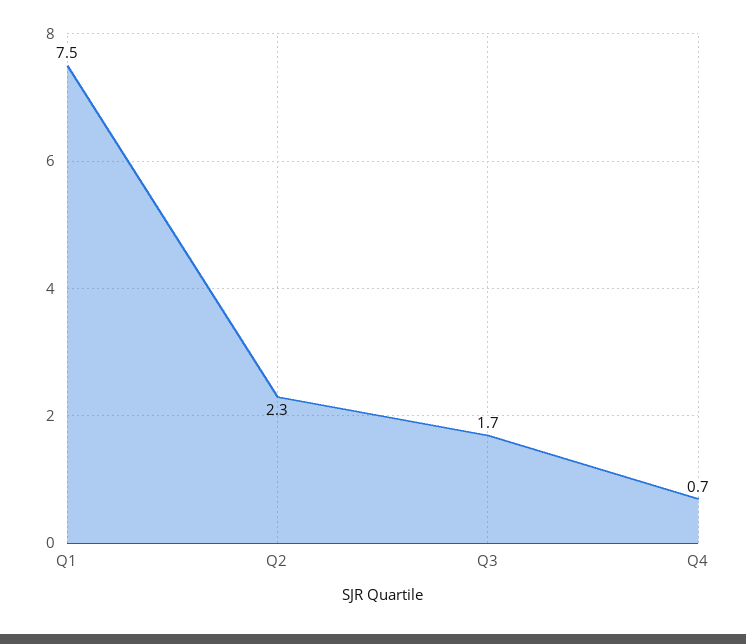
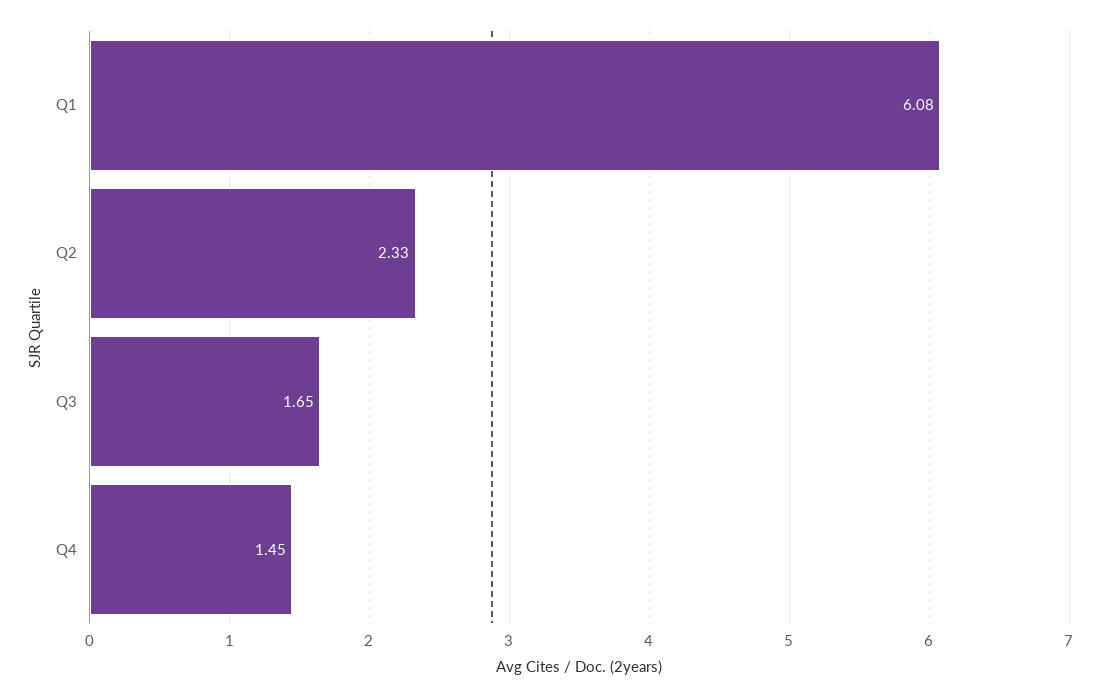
Q1: 7.5 -> 6.08
Q4: 0.7 -> 1.45

